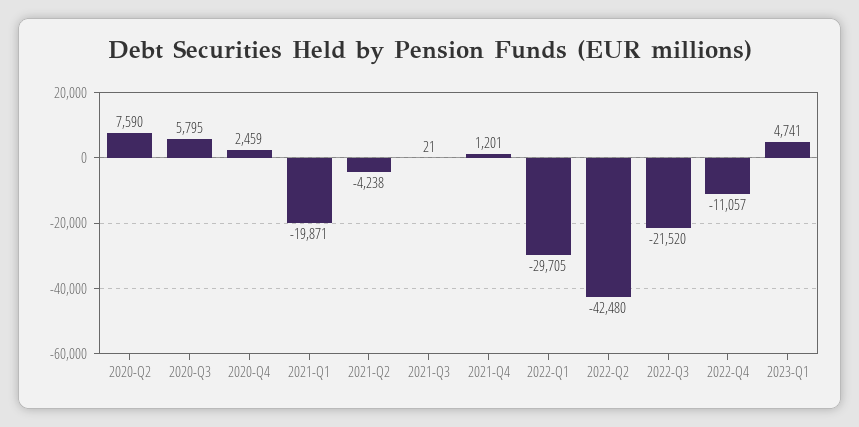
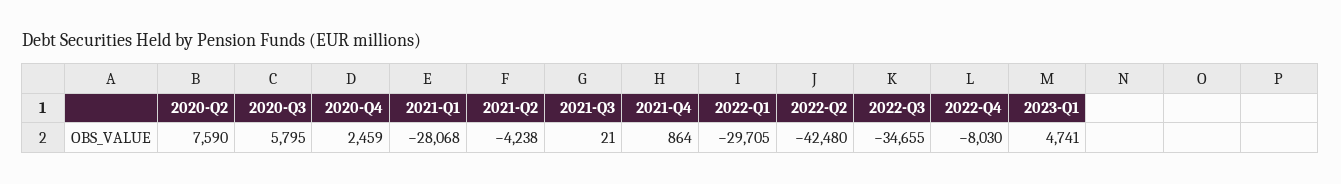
2021-Q1: -19871 -> -28068
2021-Q4: 1201 -> 864
2022-Q3: -21520 -> -34655
2022-Q4: -11057 -> -8030

